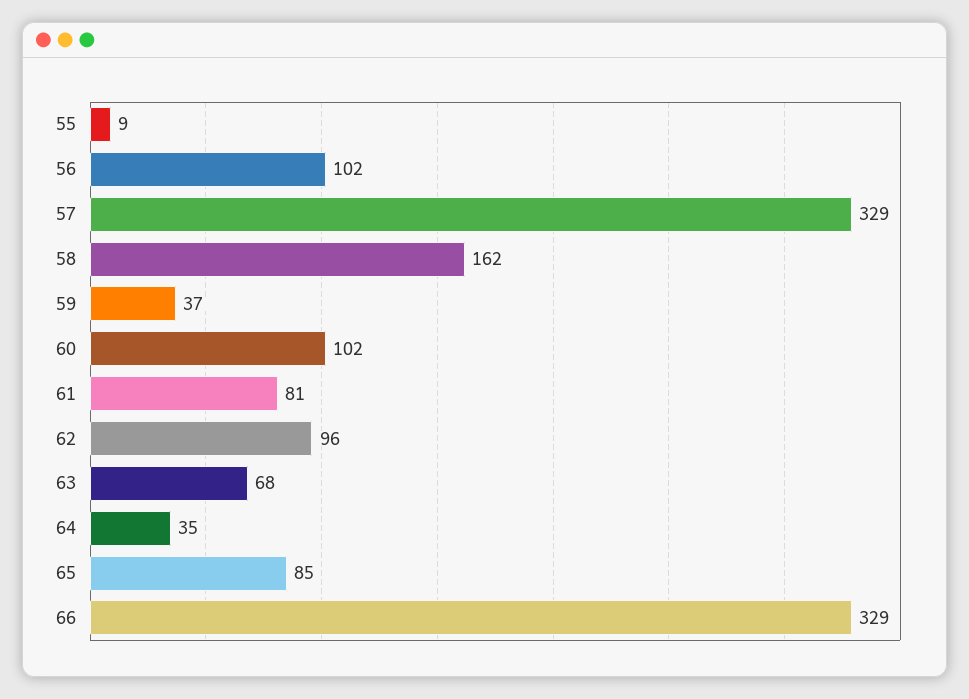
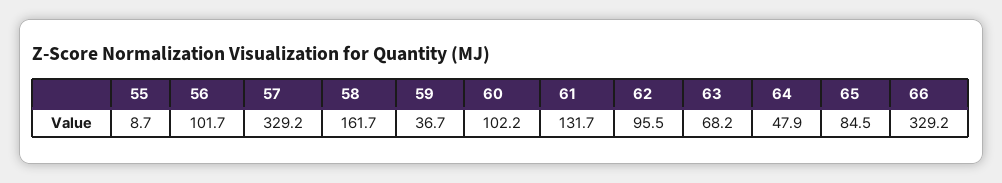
61: 81 -> 131.7
64: 35 -> 47.9

